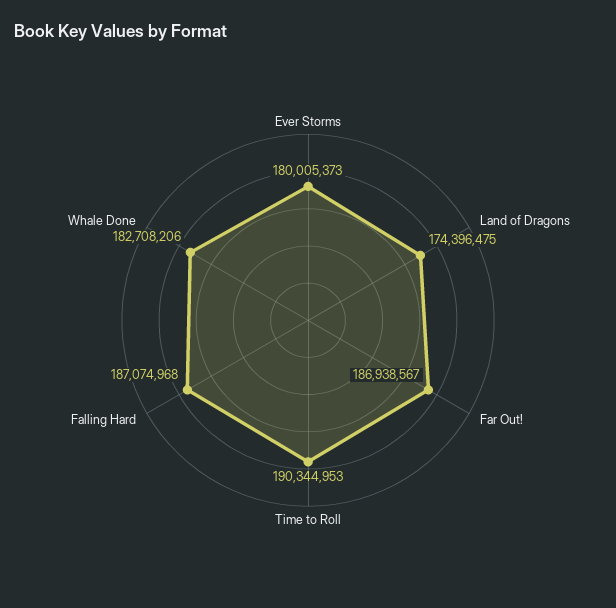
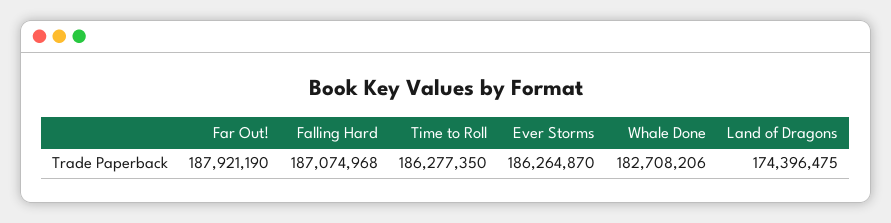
Ever Storms: 180005373 -> 186264870
Far Out!: 186938567 -> 187921190
Time to Roll: 190344953 -> 186277350

